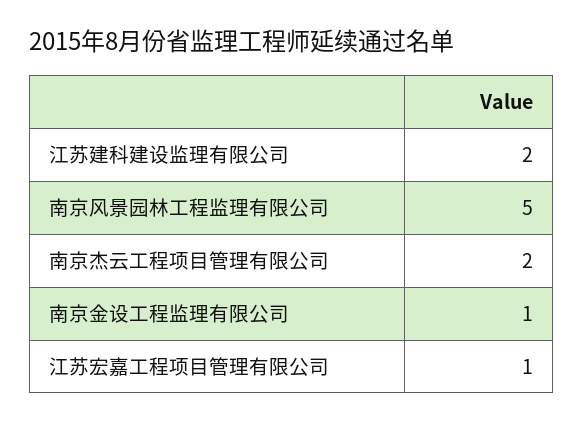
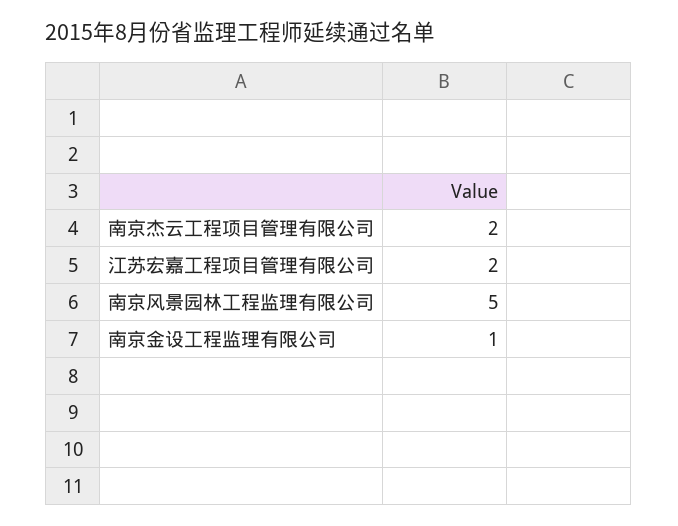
江苏建科建设监理有限公司: 2 -> none
江苏宏嘉工程项目管理有限公司: 1 -> 2

